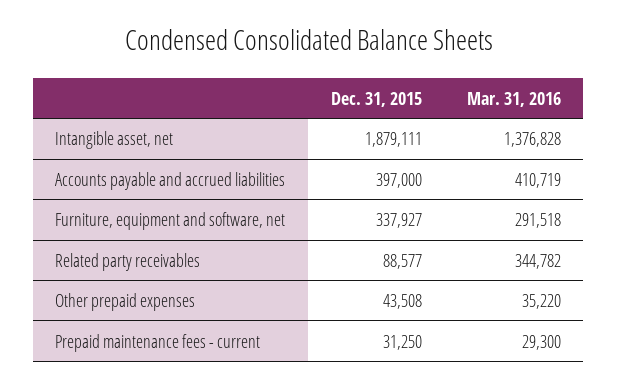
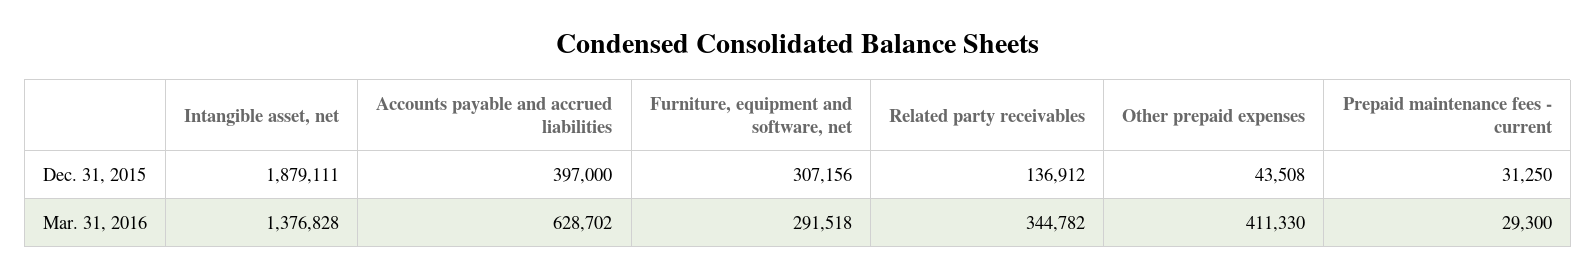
Mar. 31, 2016, Accounts payable and accrued liabilities: 410719 -> 628702
Dec. 31, 2015, Furniture, equipment and software, net: 337927 -> 307156
Dec. 31, 2015, Related party receivables: 88577 -> 136912
Mar. 31, 2016, Other prepaid expenses: 35220 -> 411330

